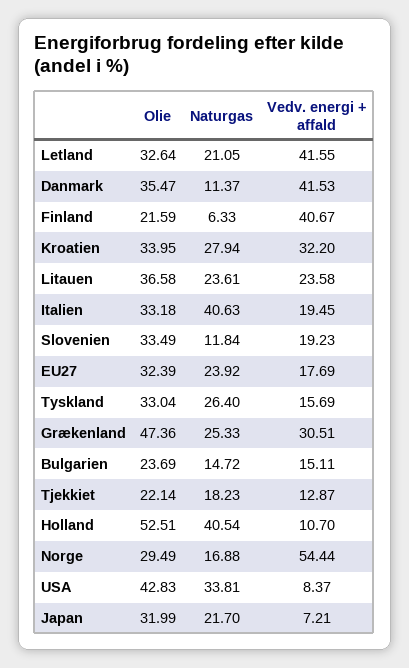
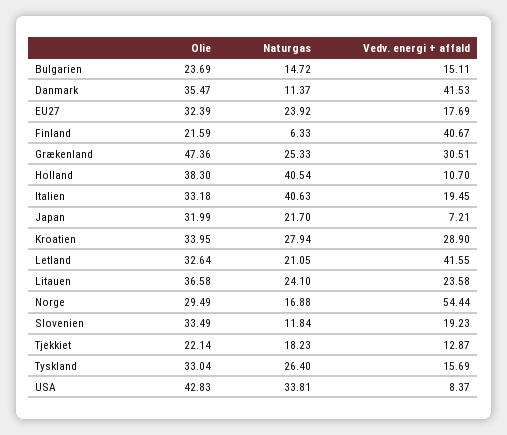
Vedv. energi + affald, Kroatien: 32.2 -> 28.9
Naturgas, Litauen: 23.61 -> 24.1
Olie, Holland: 52.51 -> 38.3

